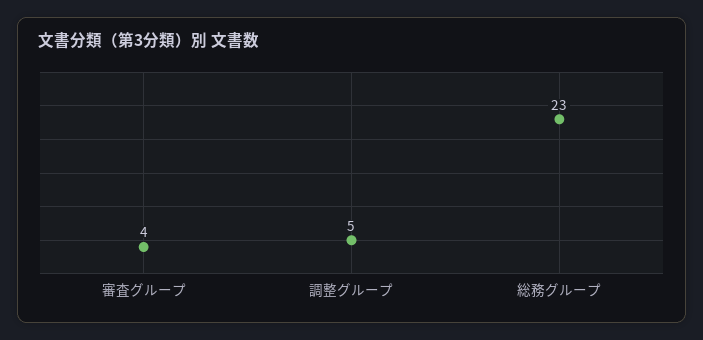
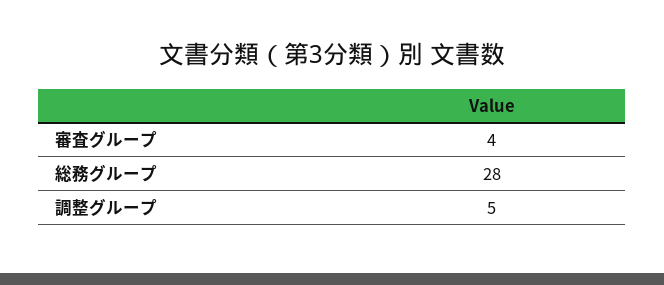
総務グループ: 23 -> 28

